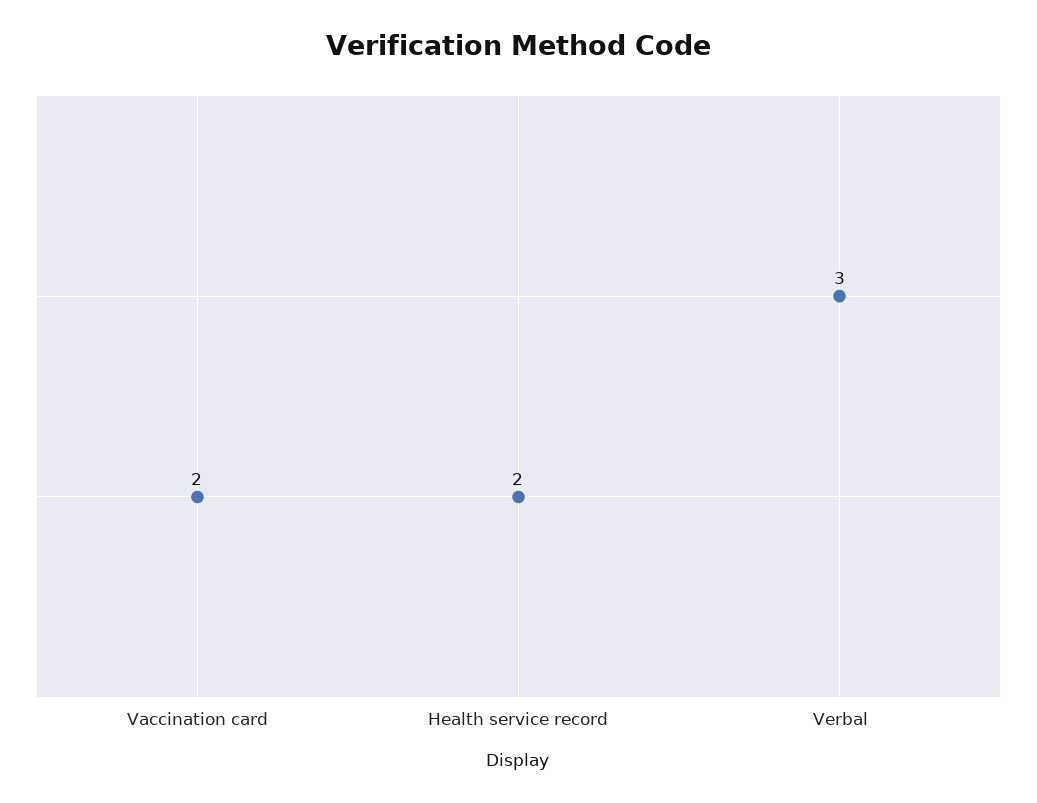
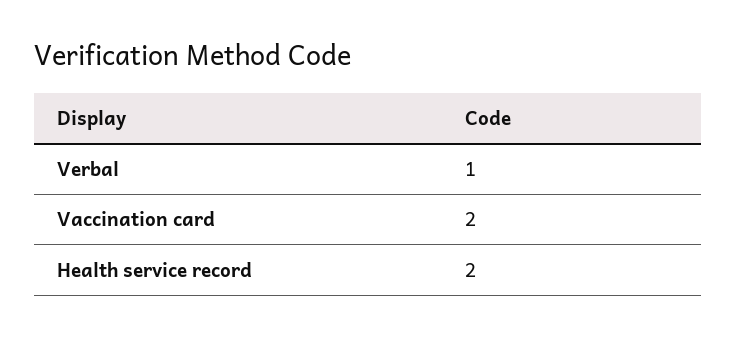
Verbal: 3 -> 1

